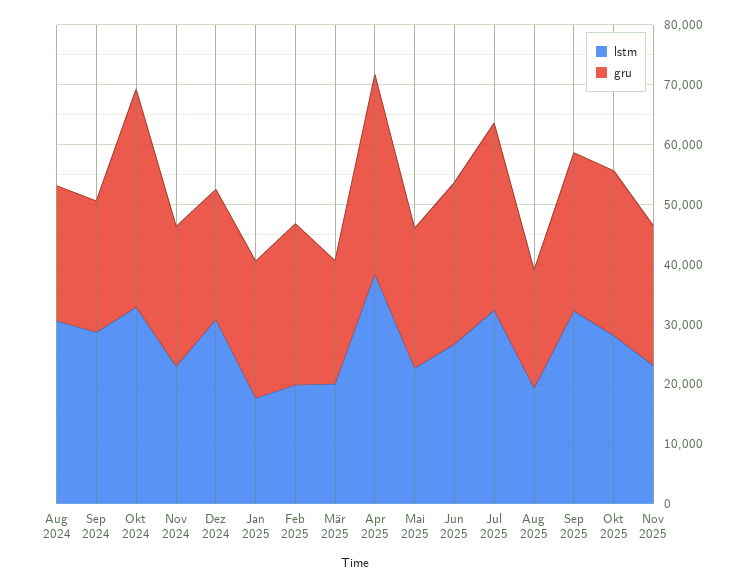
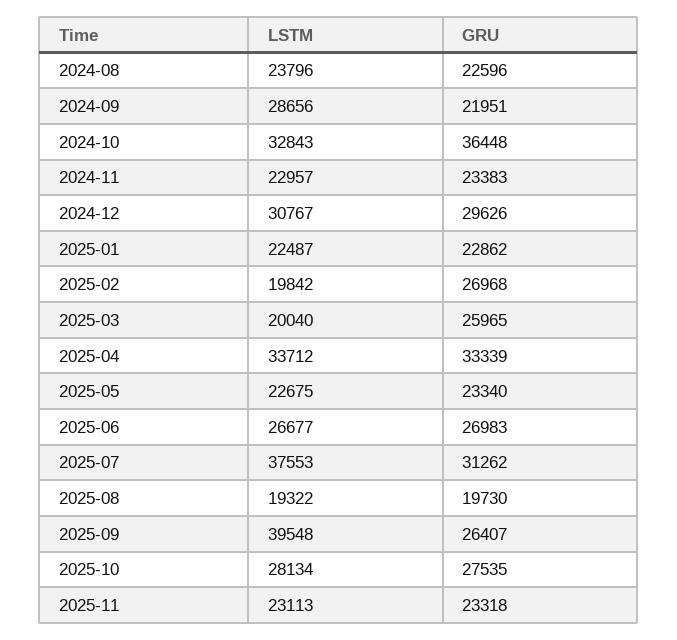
lstm, Aug 2024: 30000 -> 23796
gru, Dez 2024: 22000 -> 29626
lstm, Jan 2025: 18000 -> 22487
gru, Mär 2025: 20000 -> 25965
lstm, Apr 2025: 38000 -> 33712
lstm, Jul 2025: 32000 -> 37553
lstm, Sep 2025: 32000 -> 39548

